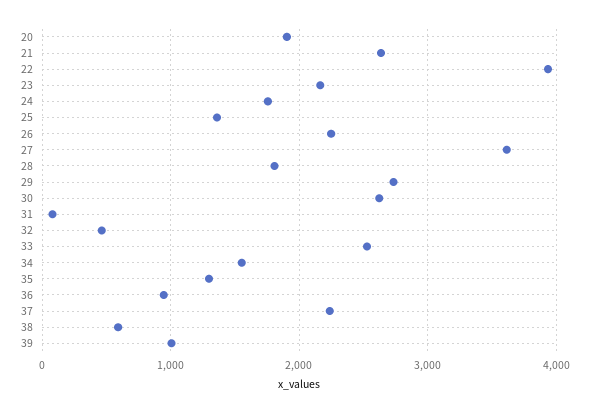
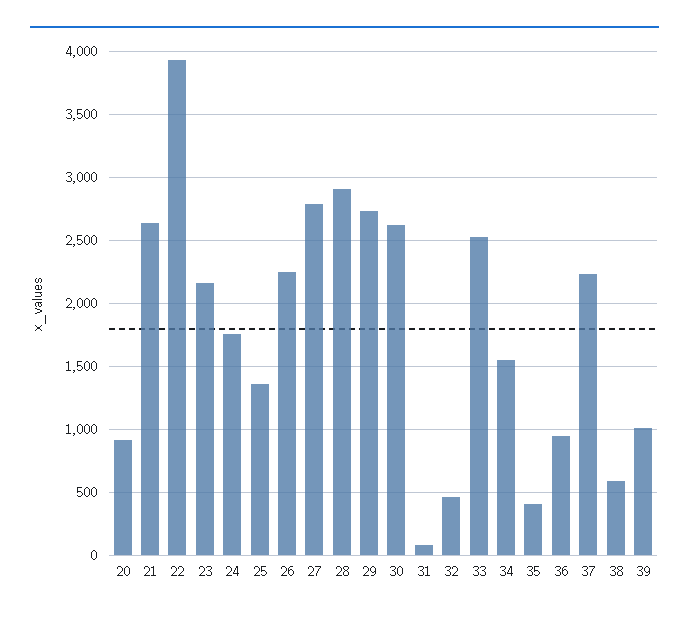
20: 1900 -> 900
27: 3600 -> 2800
28: 1800 -> 2900
35: 1300 -> 400

